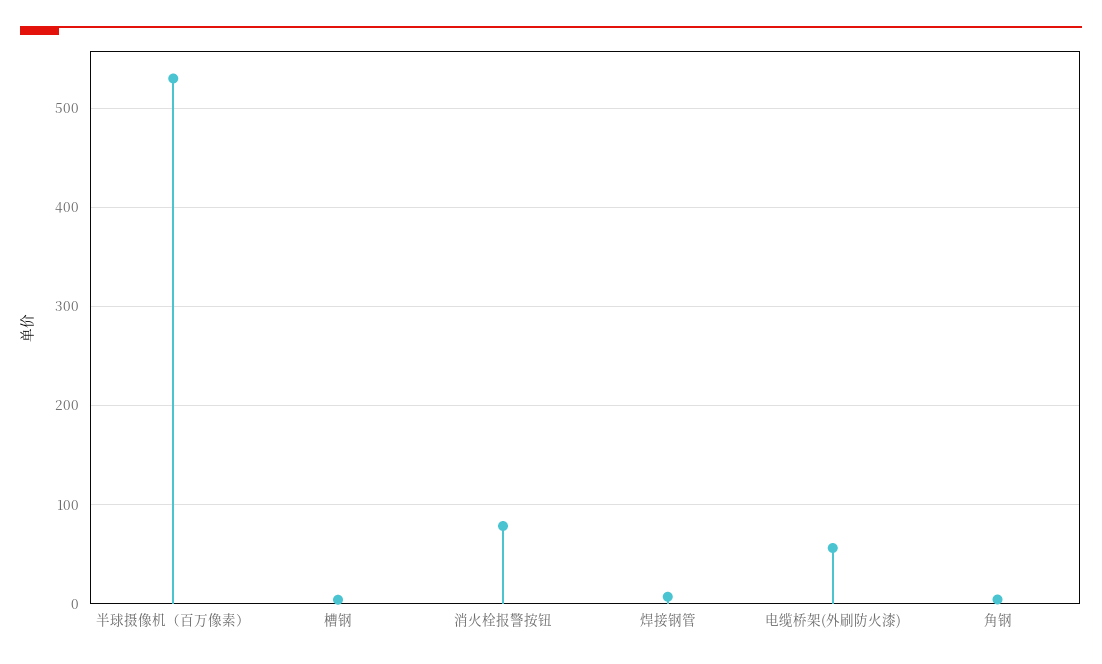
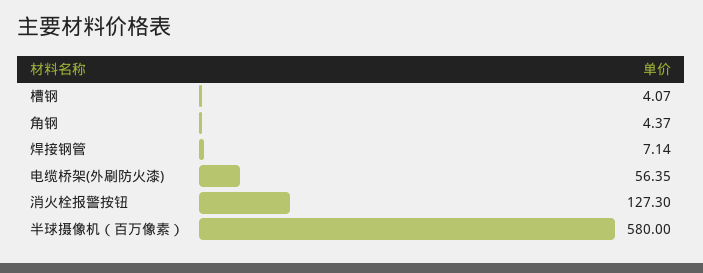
半球摄像机（百万像素）: 530 -> 580
消火栓报警按钮: 80 -> 127.3

